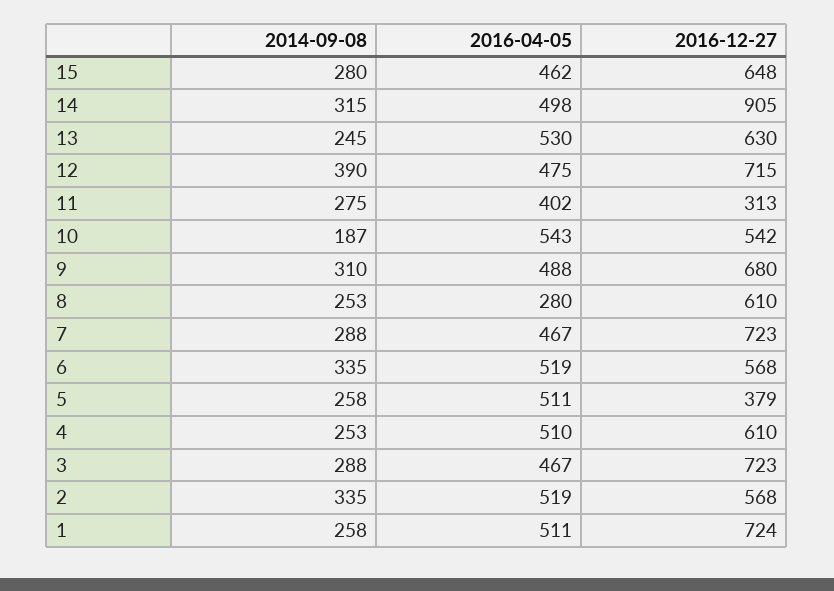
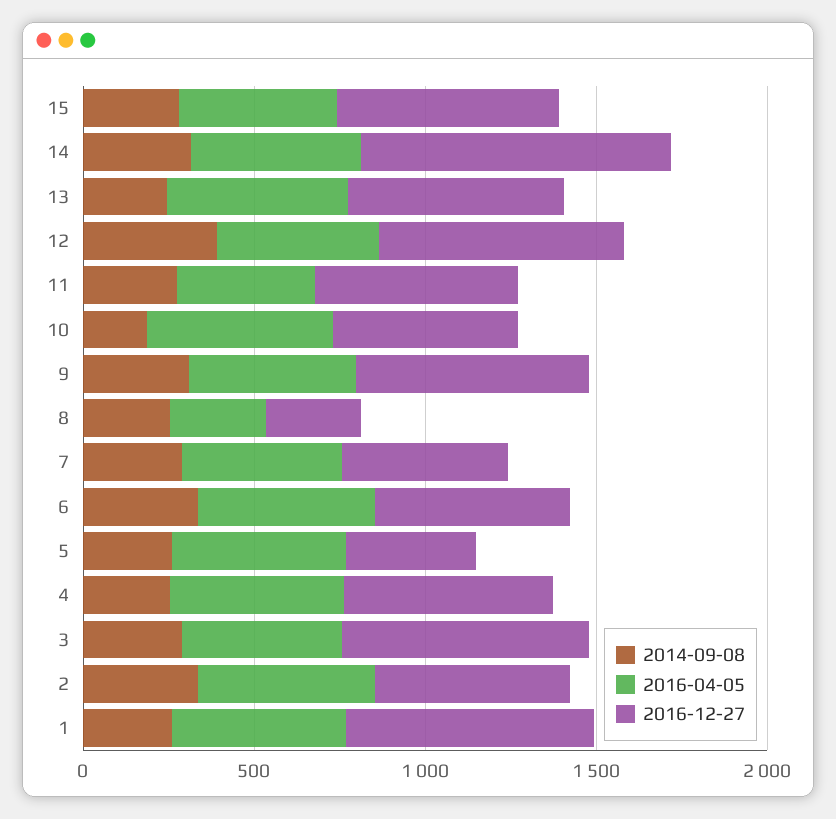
2016-12-27, 11: 313 -> 600
2016-12-27, 8: 610 -> 300
2016-12-27, 7: 723 -> 500

